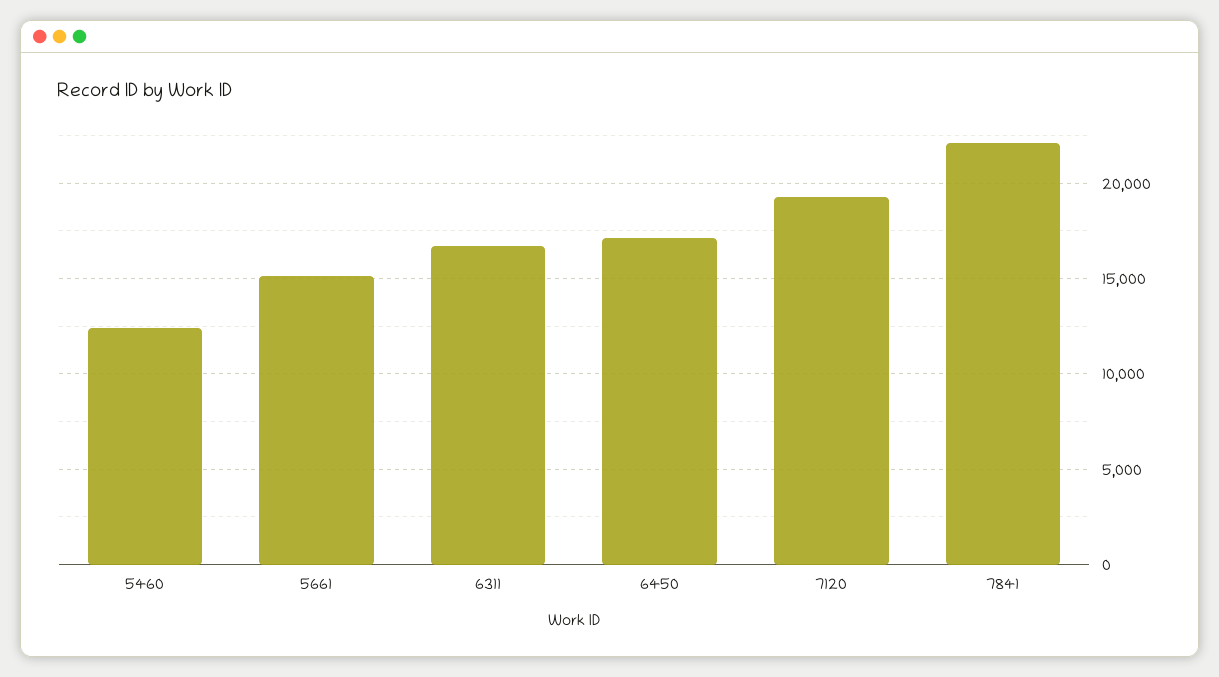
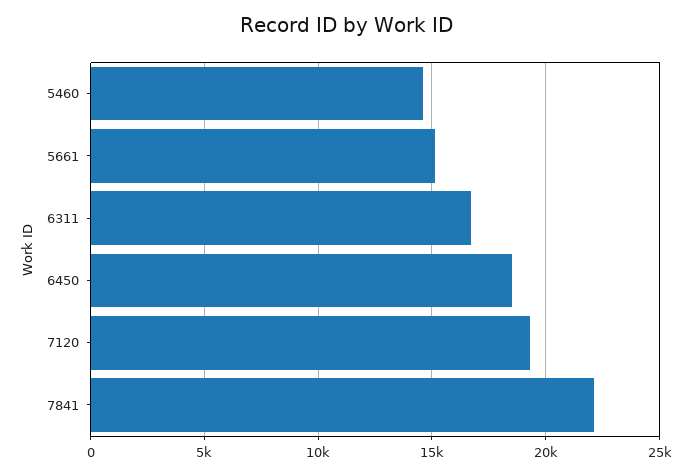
5460: 12500 -> 14500
6450: 17000 -> 18500

